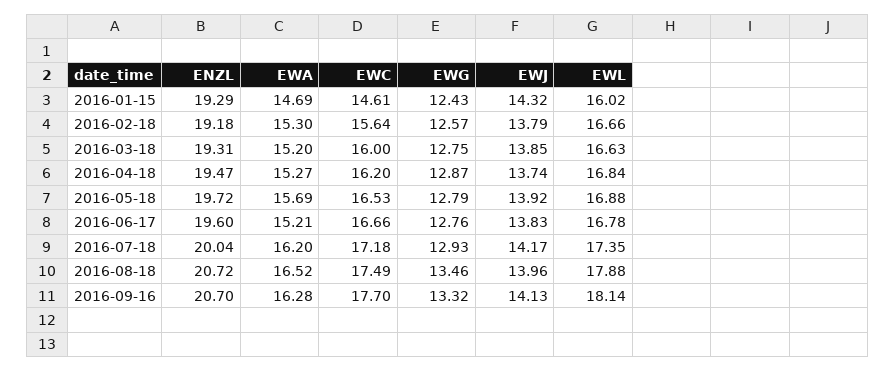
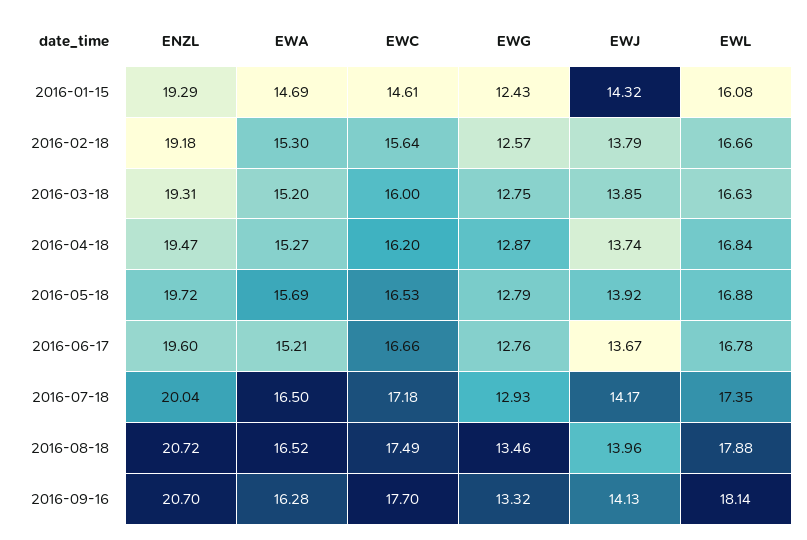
EWL, 2016-01-15: 16.02 -> 16.08
EWJ, 2016-06-17: 13.83 -> 13.67
EWA, 2016-07-18: 16.2 -> 16.5

